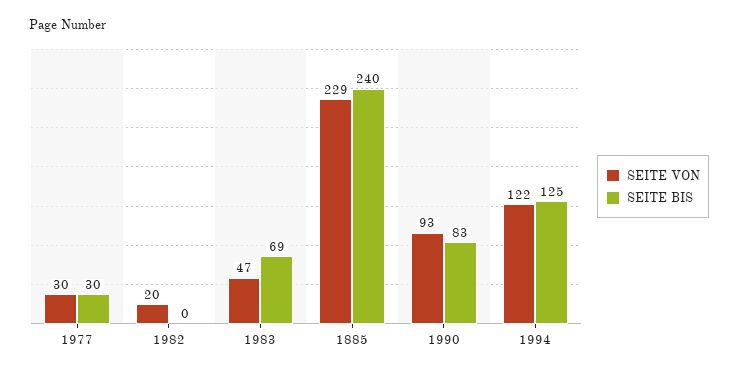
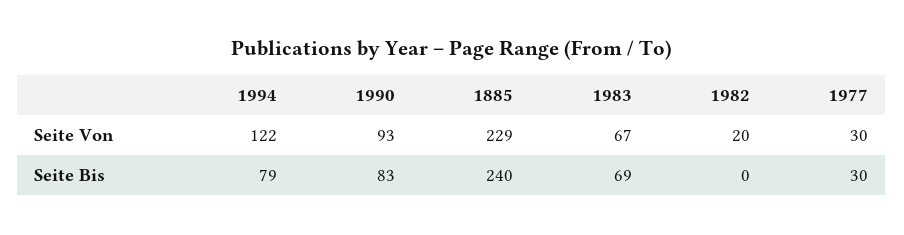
SEITE VON, 1983: 47 -> 67
SEITE BIS, 1994: 125 -> 79

